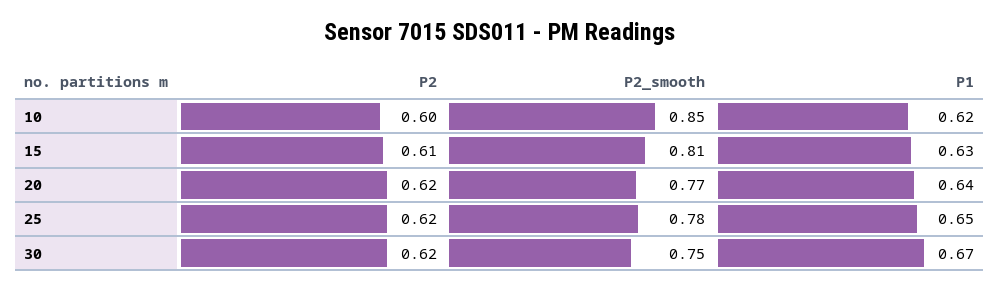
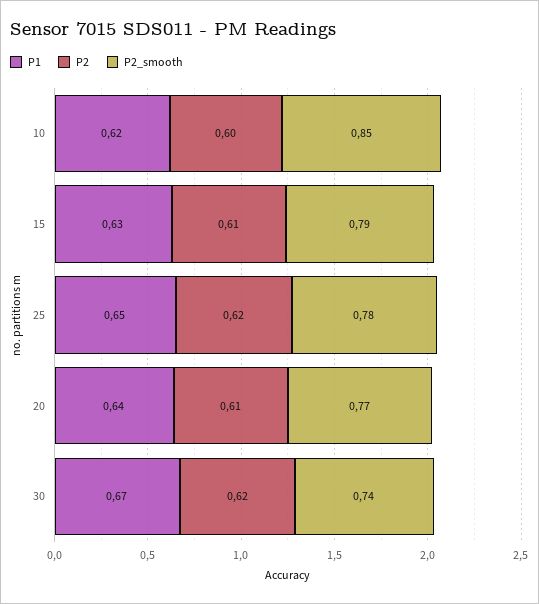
P2_smooth, 15: 0.81 -> 0.79
P2, 20: 0.62 -> 0.61
P2_smooth, 30: 0.75 -> 0.74

